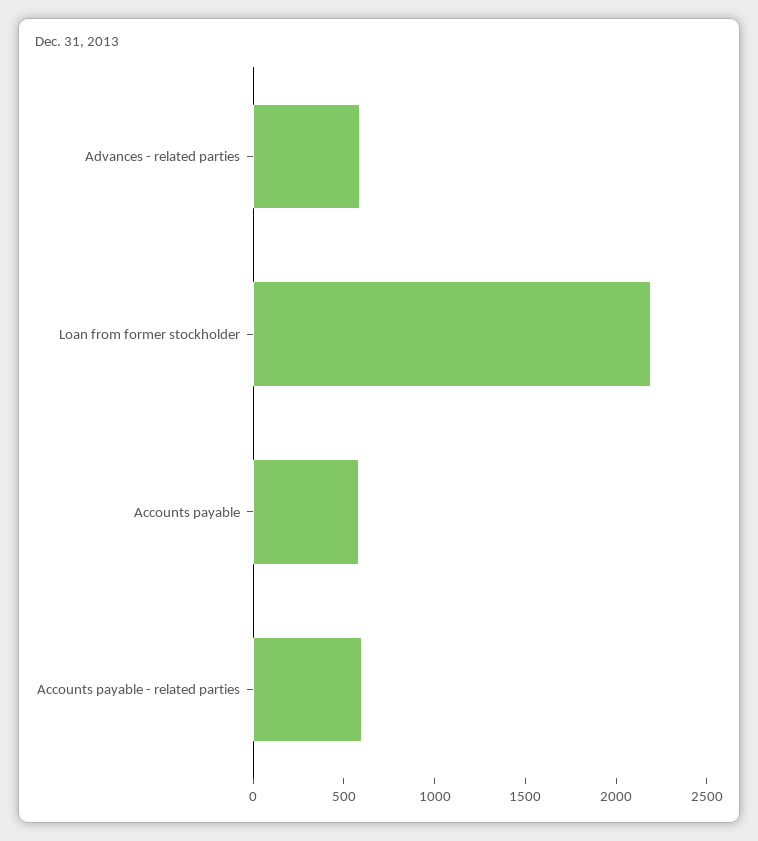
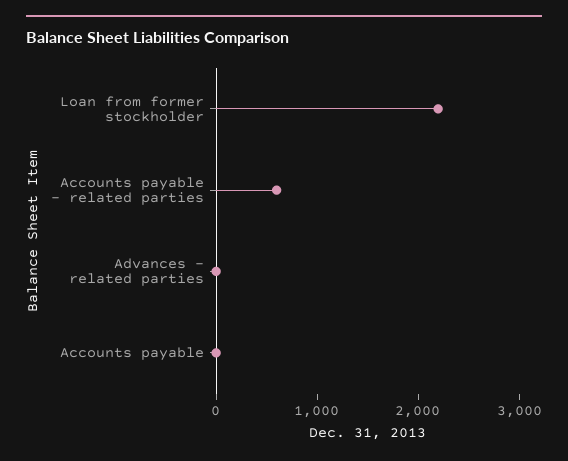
Advances - related parties: 600 -> 0
Accounts payable: 600 -> 0

